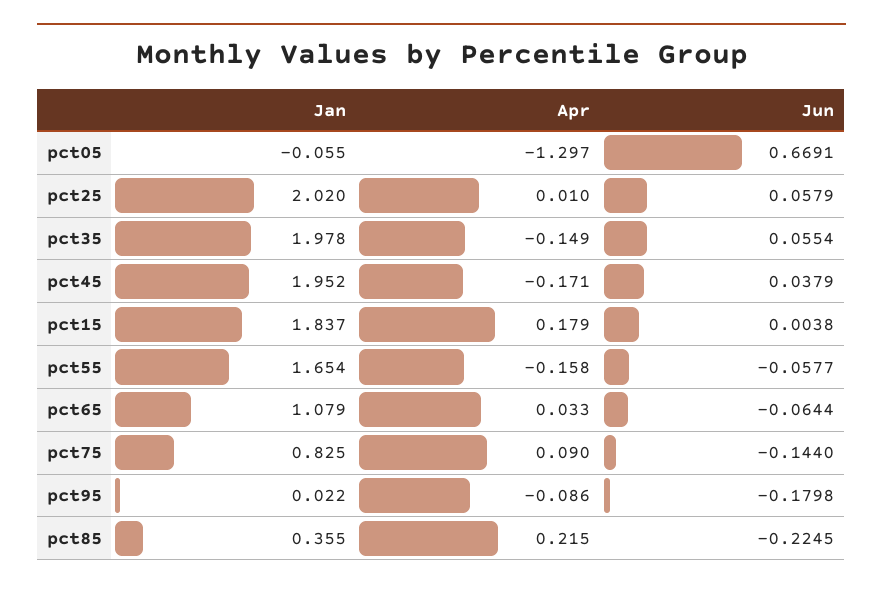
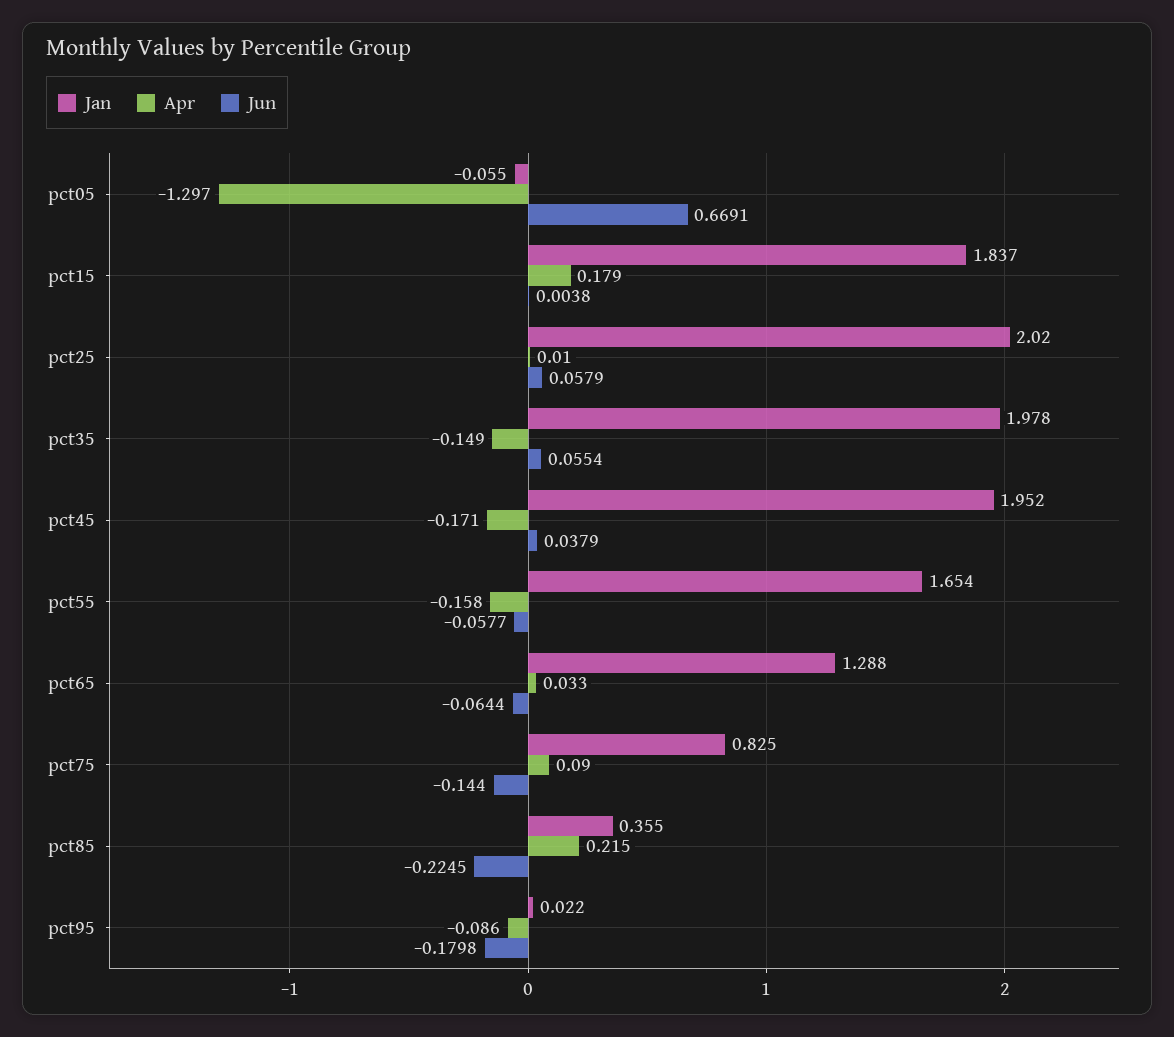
Jan, pct65: 1.079 -> 1.288

